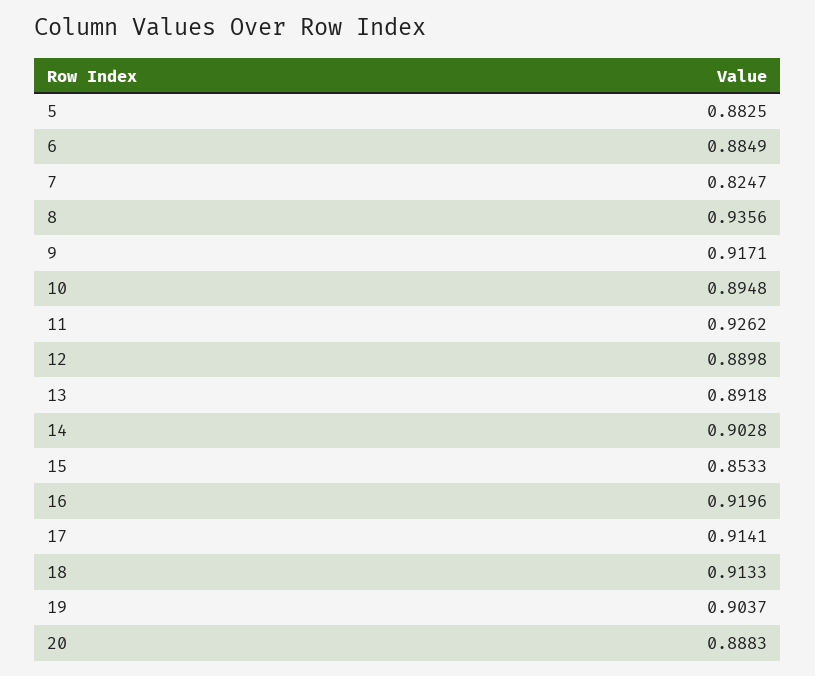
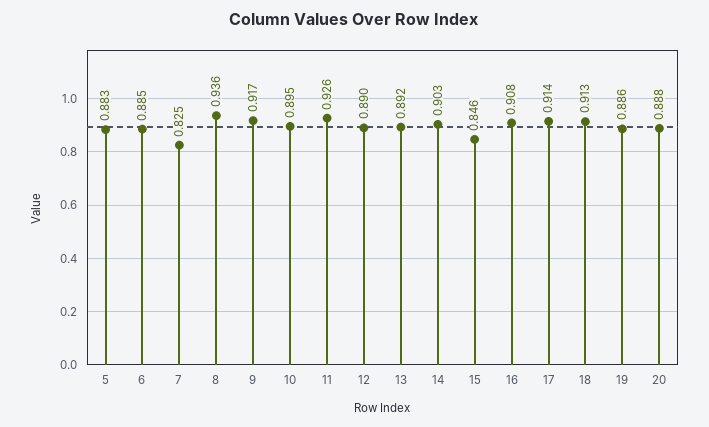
15: 0.8533 -> 0.846
16: 0.9196 -> 0.908
19: 0.9037 -> 0.886

